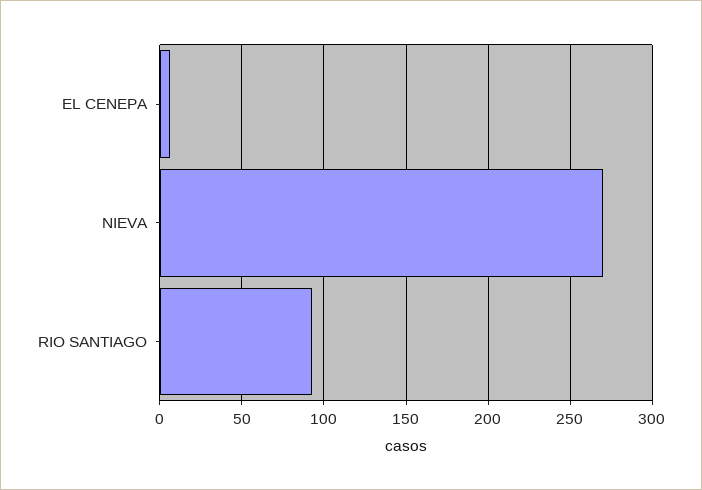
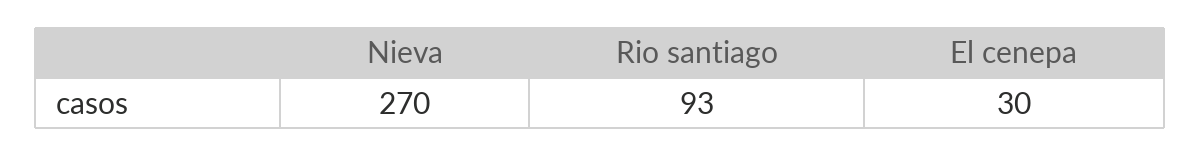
EL CENEPA: 5 -> 30

